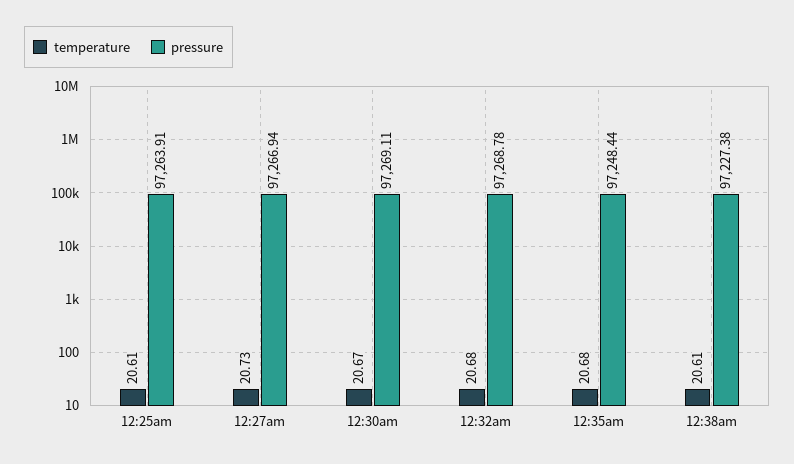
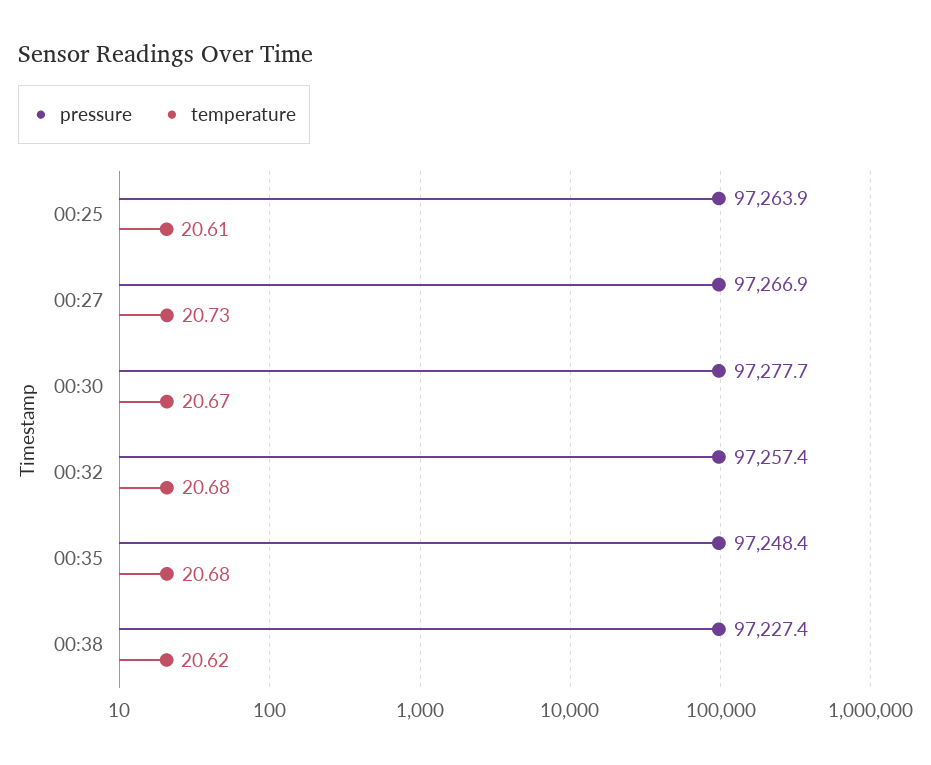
pressure, 12:30am: 97269.11 -> 97277.7
pressure, 12:32am: 97268.78 -> 97257.4
temperature, 12:38am: 20.61 -> 20.62

